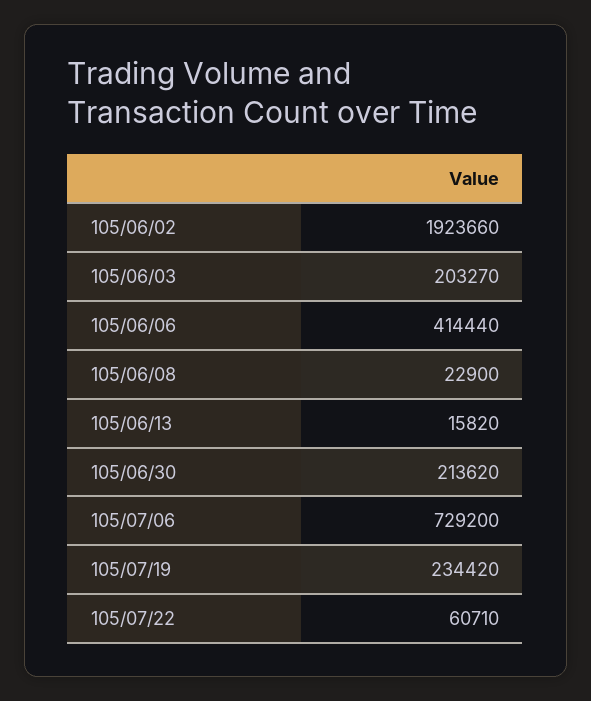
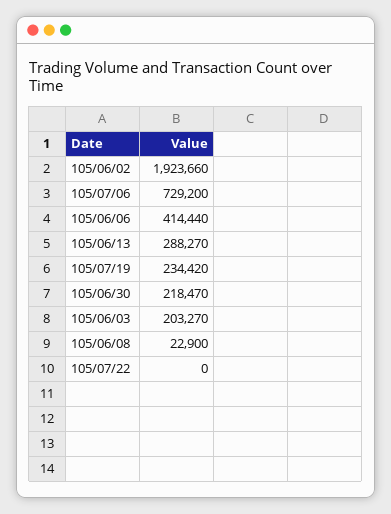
105/06/13: 15820 -> 288270
105/06/30: 213620 -> 218470
105/07/22: 60710 -> 0

